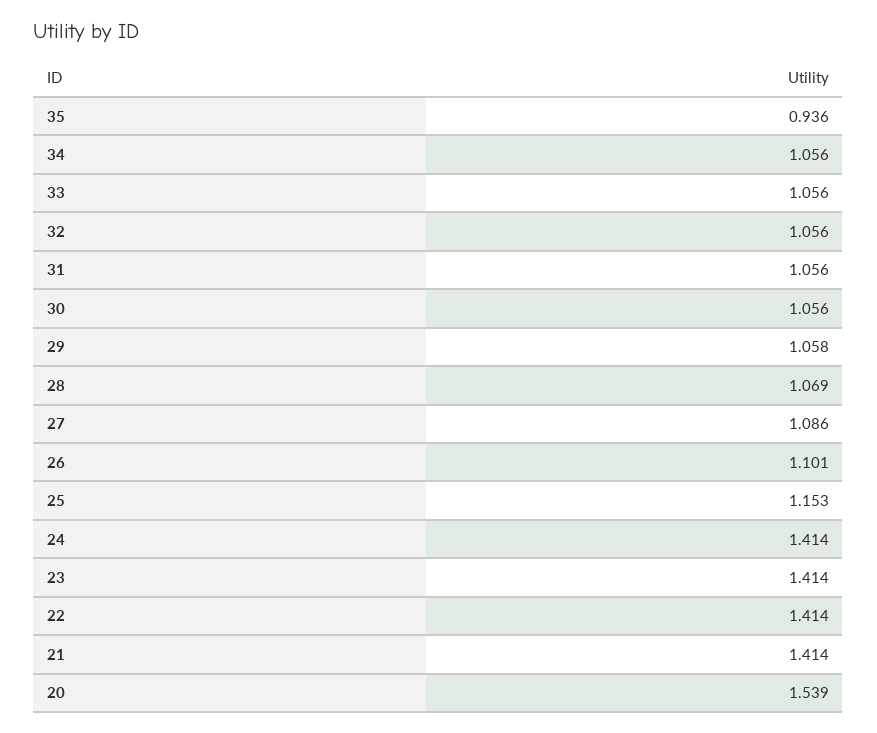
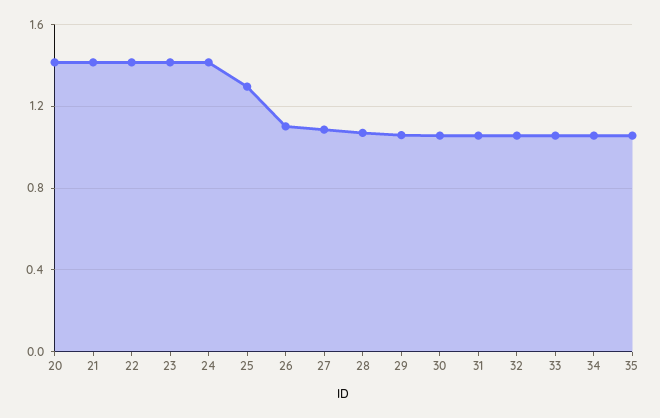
35: 0.936 -> 1.05
25: 1.153 -> 1.3
20: 1.539 -> 1.4

